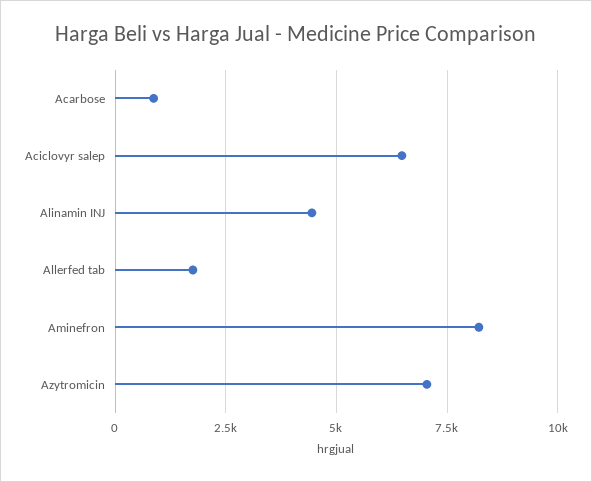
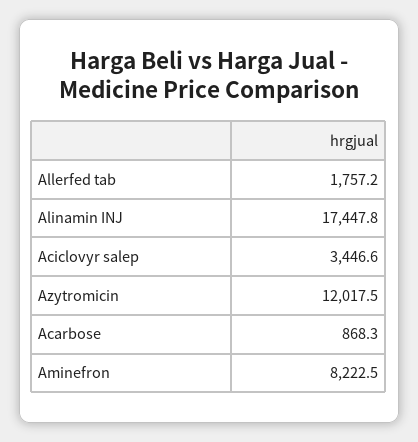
Aciclovyr salep: 6500 -> 3446.6
Alinamin INJ: 4500 -> 17447.8
Azytromicin: 7000 -> 12017.5

